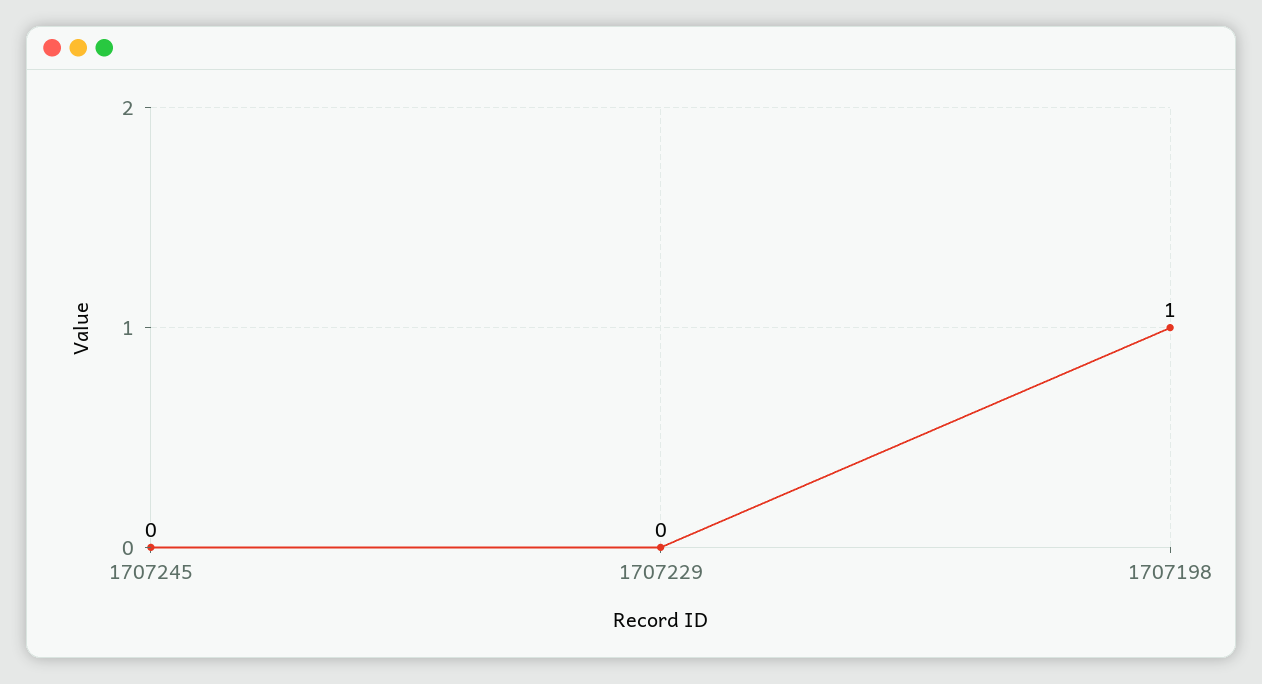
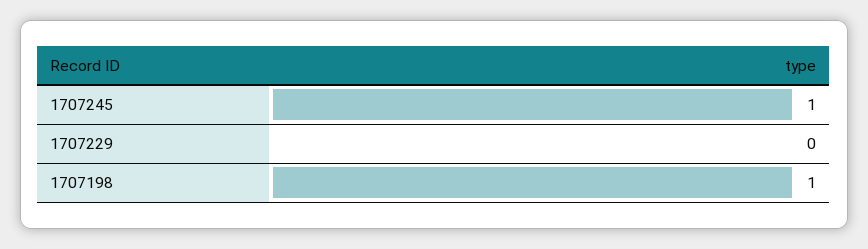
1707245: 0 -> 1

